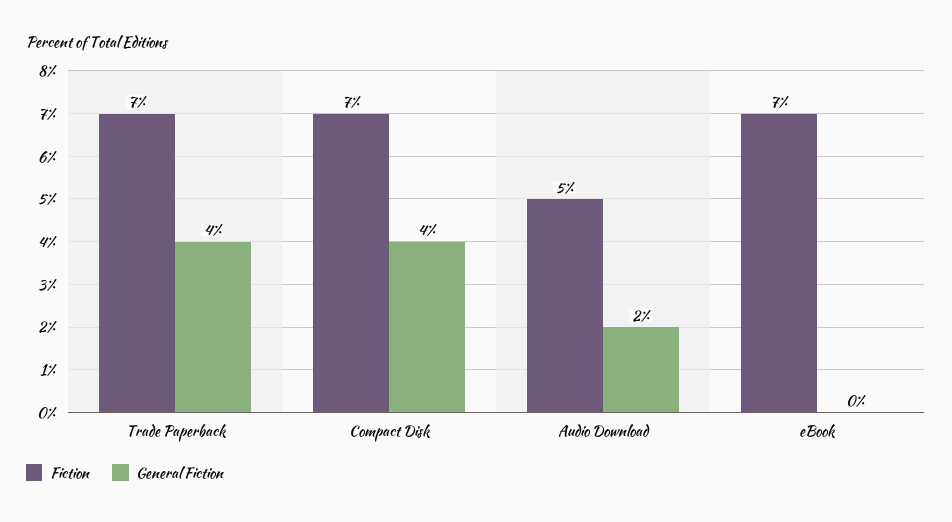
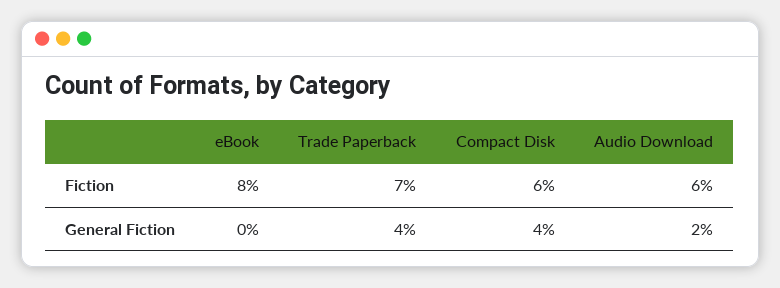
Fiction, Compact Disk: 7 -> 6
Fiction, Audio Download: 5 -> 6
Fiction, eBook: 7 -> 8

